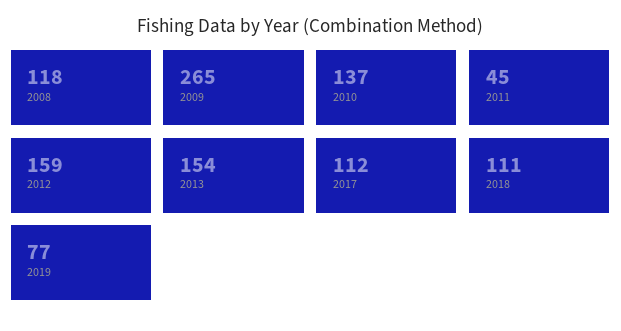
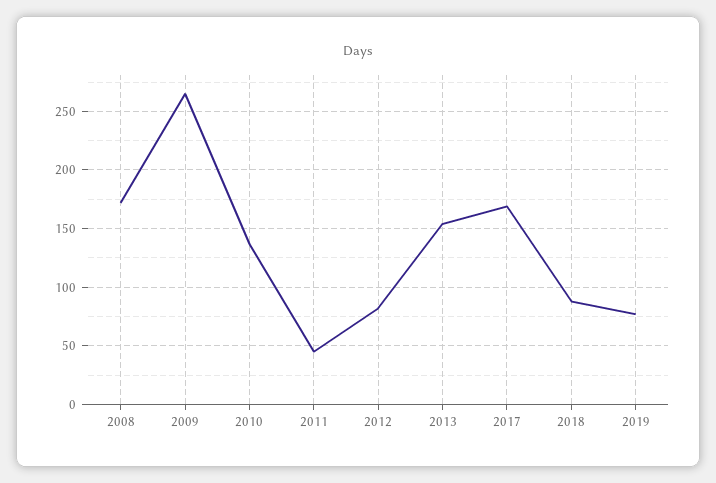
2008: 118 -> 170
2012: 159 -> 80
2017: 112 -> 170
2018: 111 -> 90

